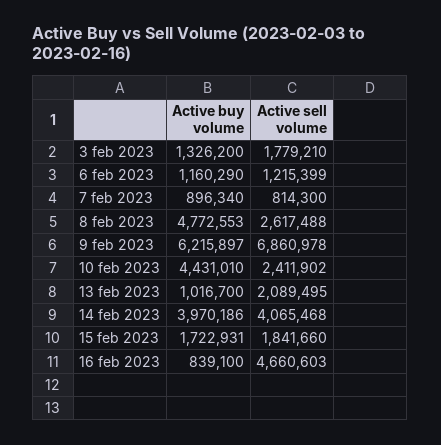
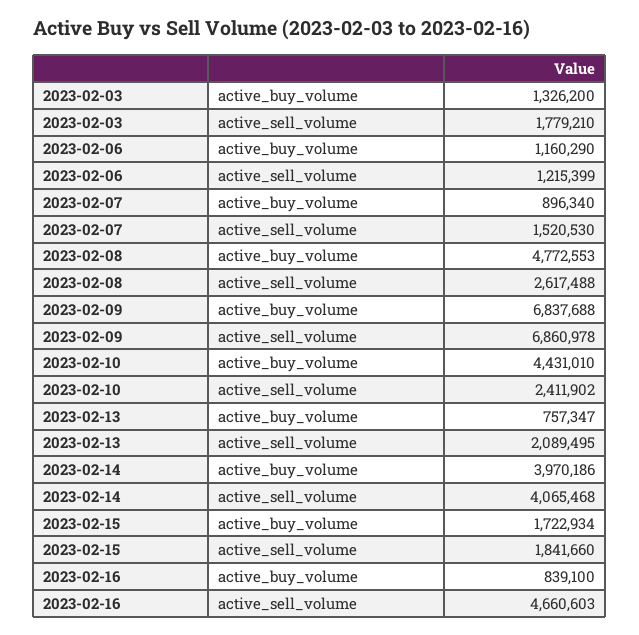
Active sell volume, 7 feb 2023: 814300 -> 1520530
Active buy volume, 9 feb 2023: 6215897 -> 6837688
Active buy volume, 13 feb 2023: 1016700 -> 757347
Active buy volume, 15 feb 2023: 1722931 -> 1722934

